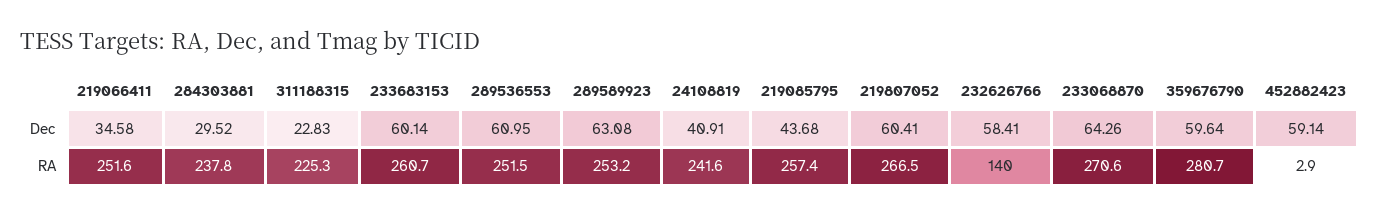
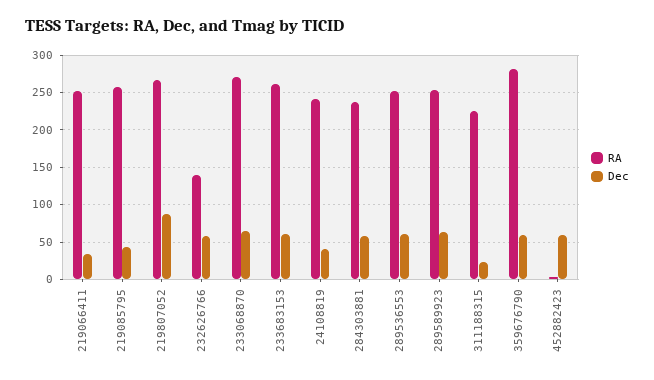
Dec, 284303881: 29.52 -> 60
Dec, 219807052: 60.41 -> 90

